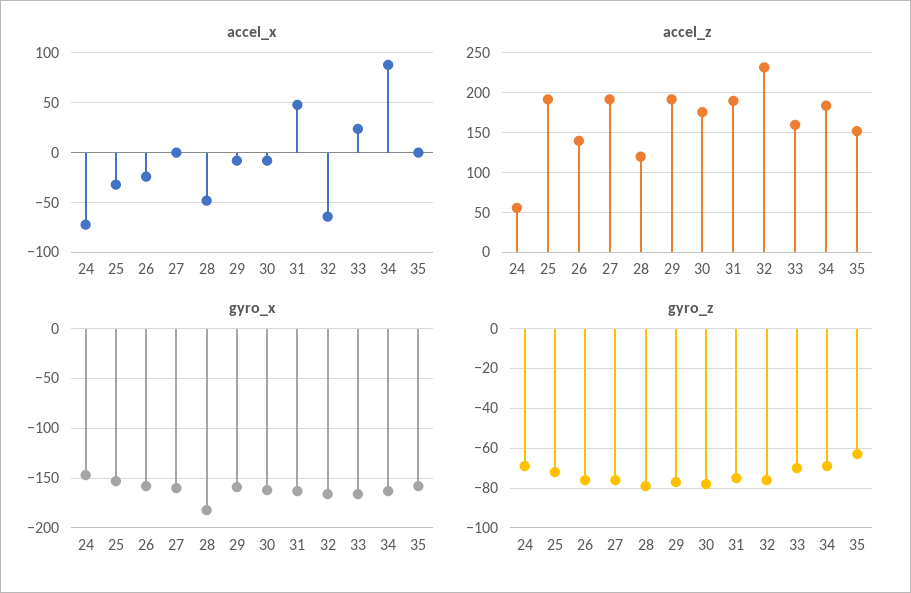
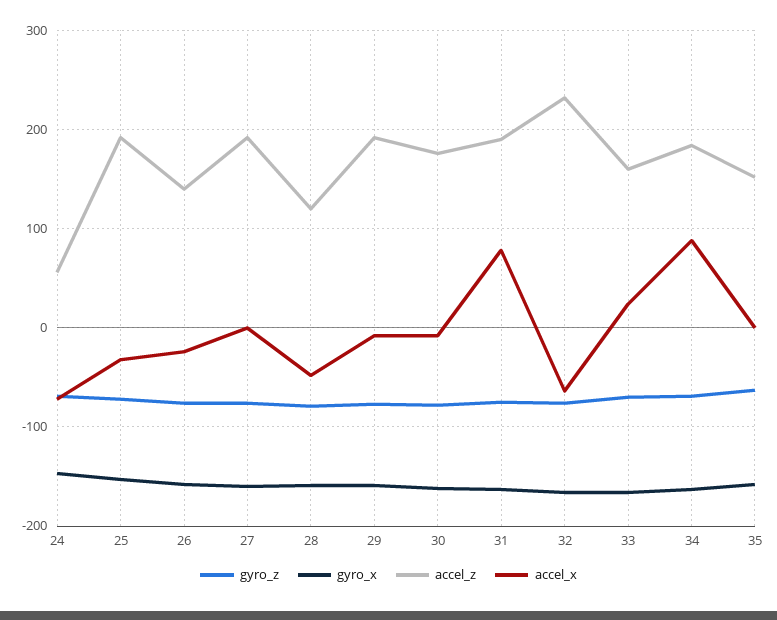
accel_x, 31: 50 -> 80
gyro_x, 28: -180 -> -160

